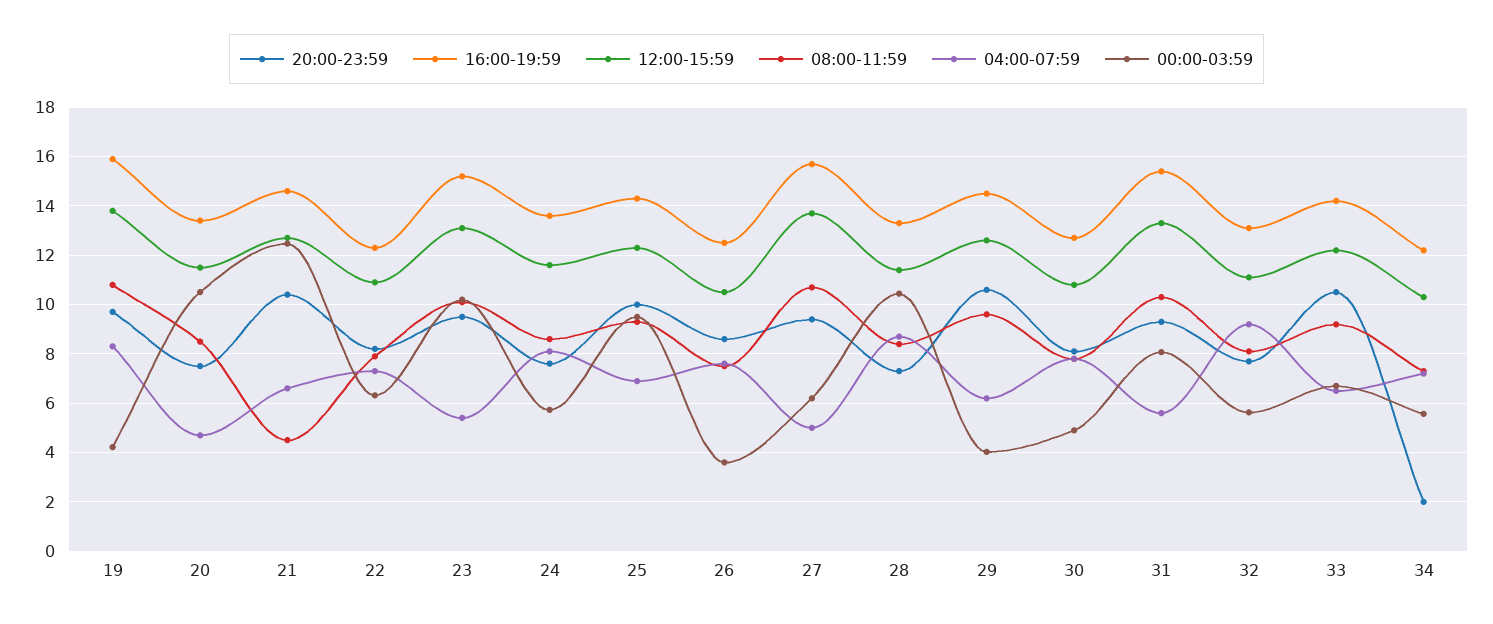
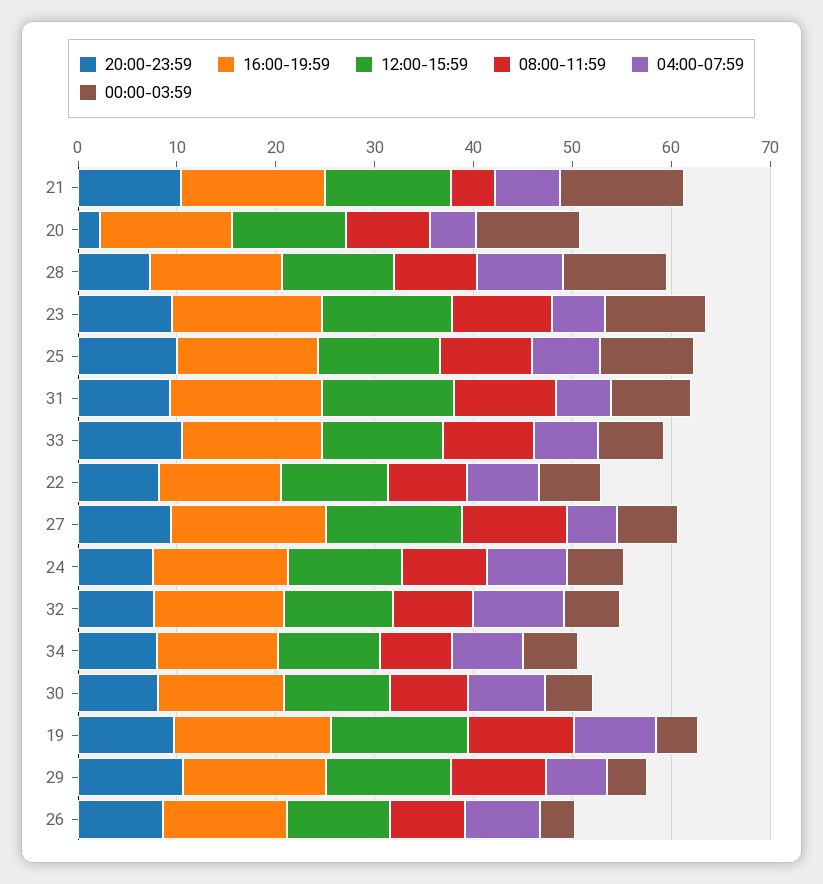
20:00-23:59, 20: 7.5 -> 2
20:00-23:59, 34: 2 -> 8

